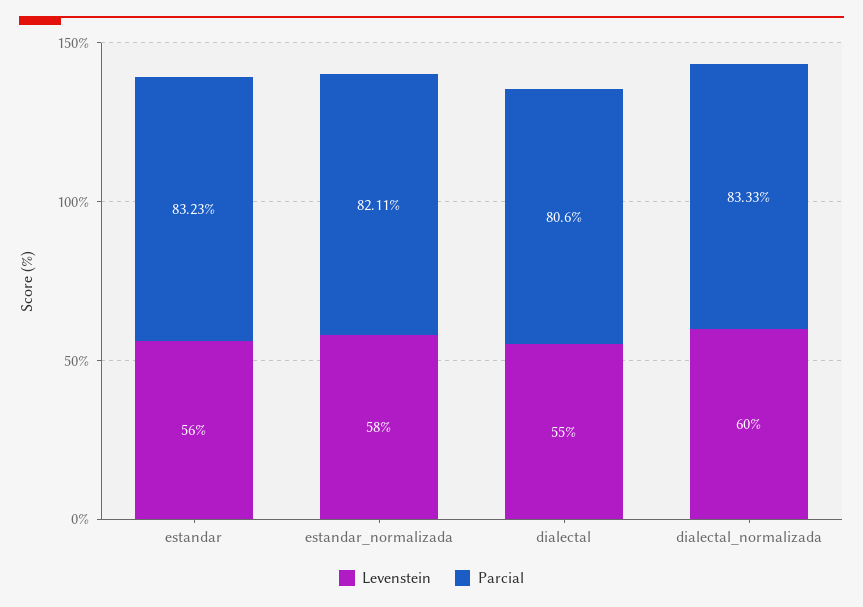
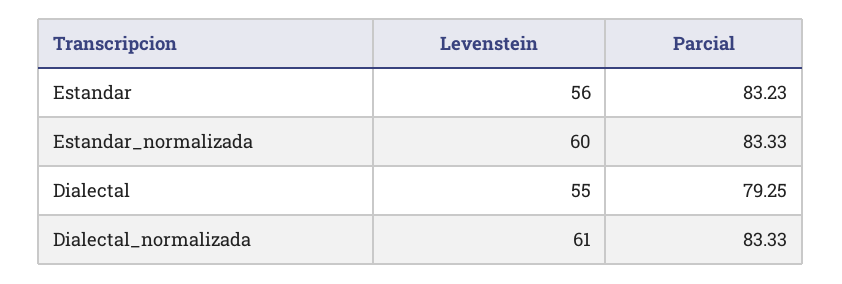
Levenstein, estandar_normalizada: 58 -> 60
Parcial, estandar_normalizada: 82.11 -> 83.33
Parcial, dialectal: 80.6 -> 79.25
Levenstein, dialectal_normalizada: 60 -> 61

